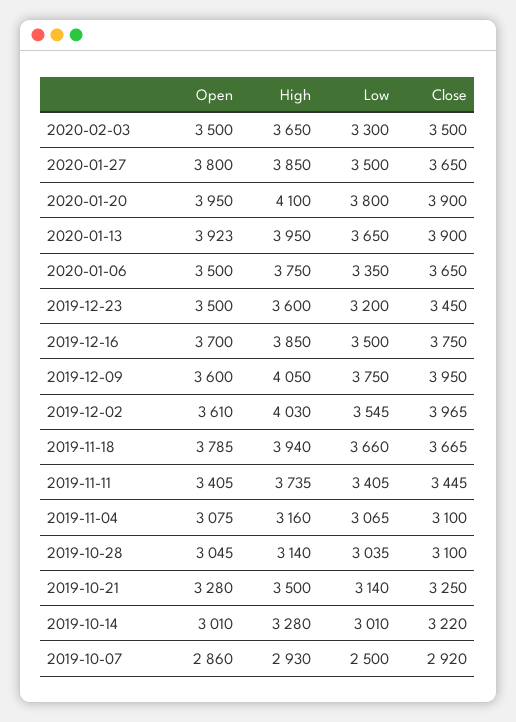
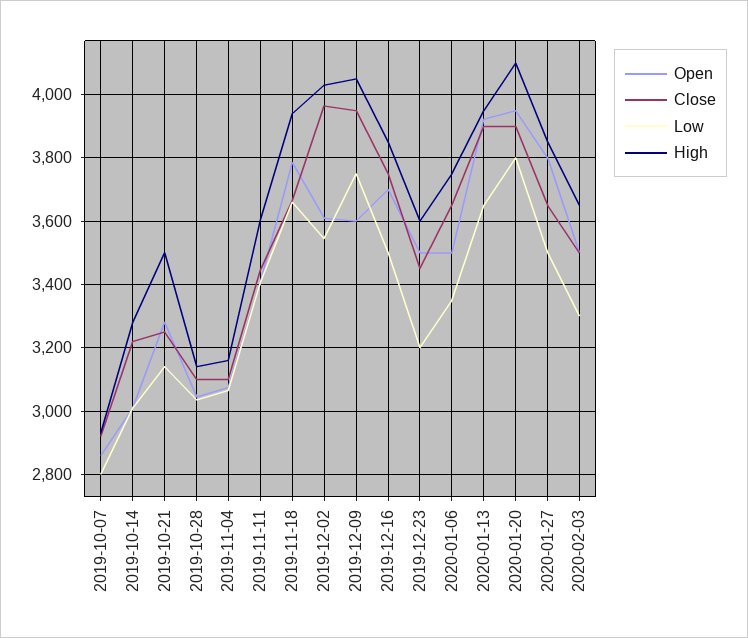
High, 2019-11-11: 3735 -> 3600
Low, 2019-10-07: 2500 -> 2800

